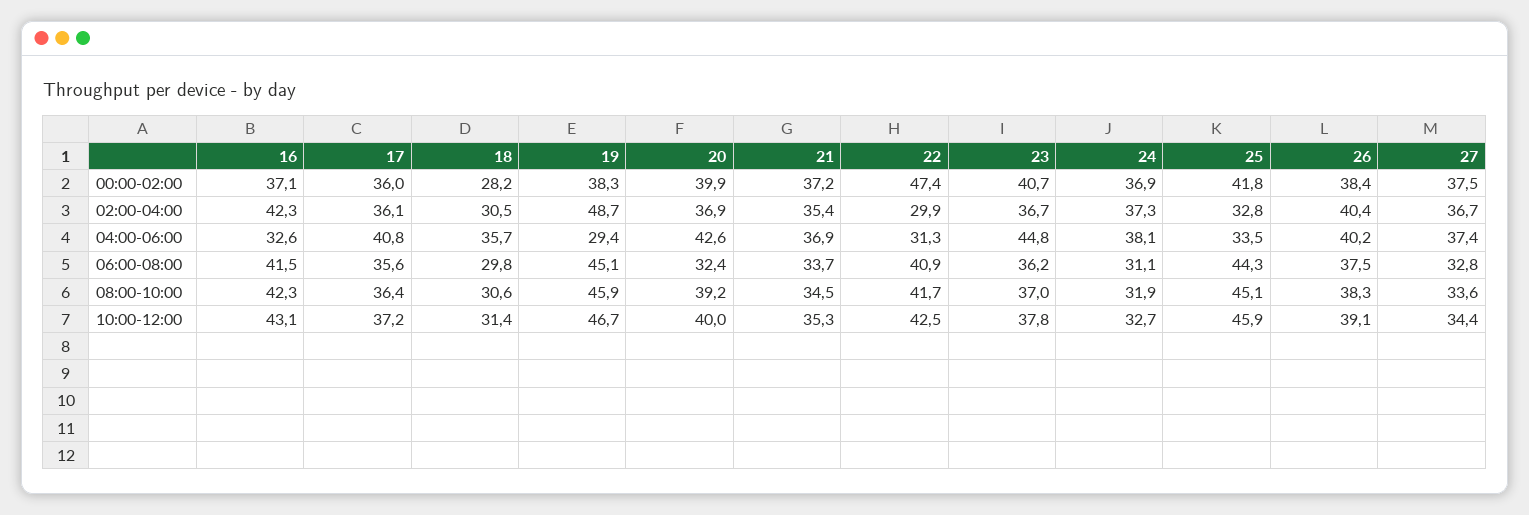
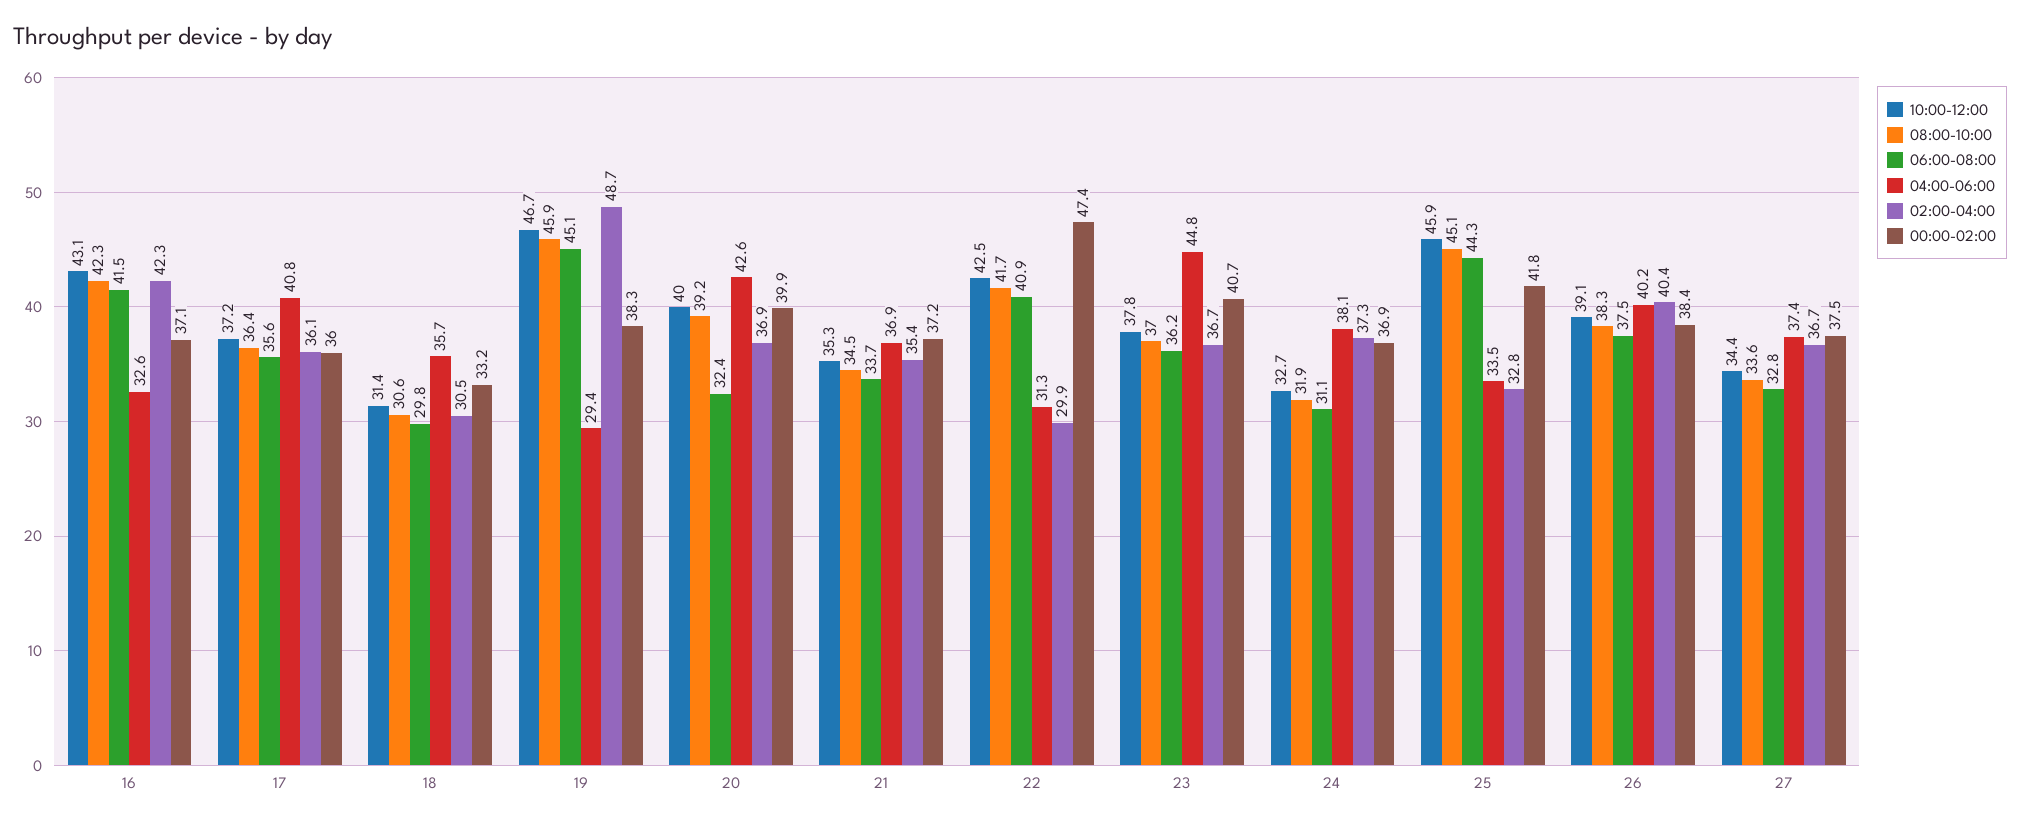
00:00-02:00, 18: 28.2 -> 33.2

